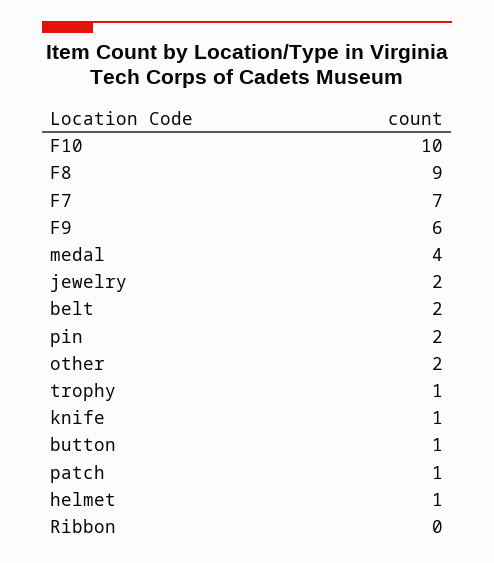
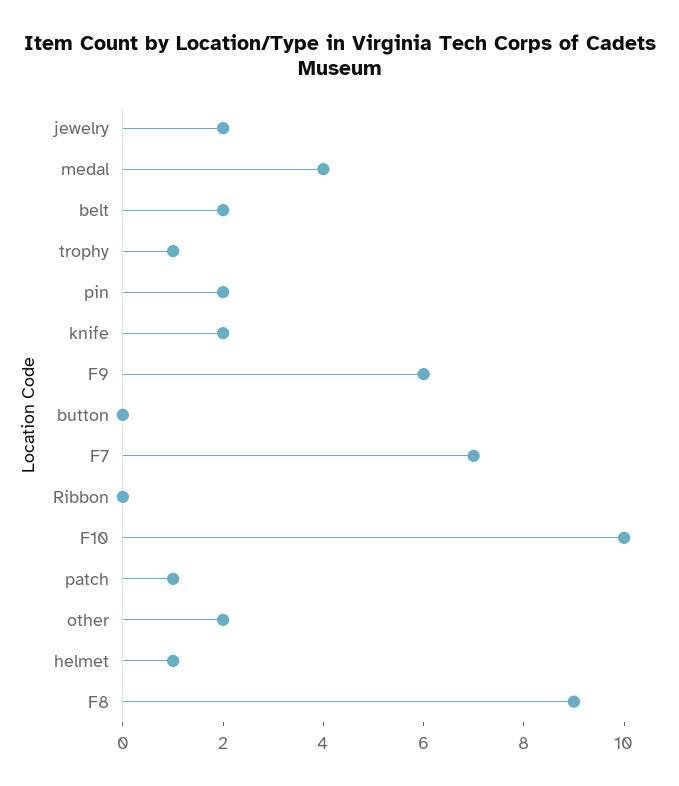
knife: 1 -> 2
button: 1 -> 0

